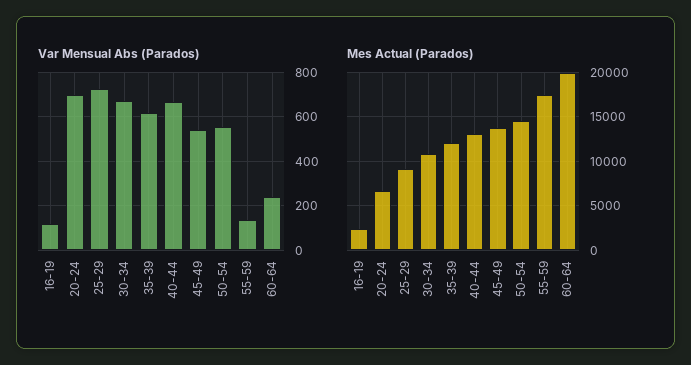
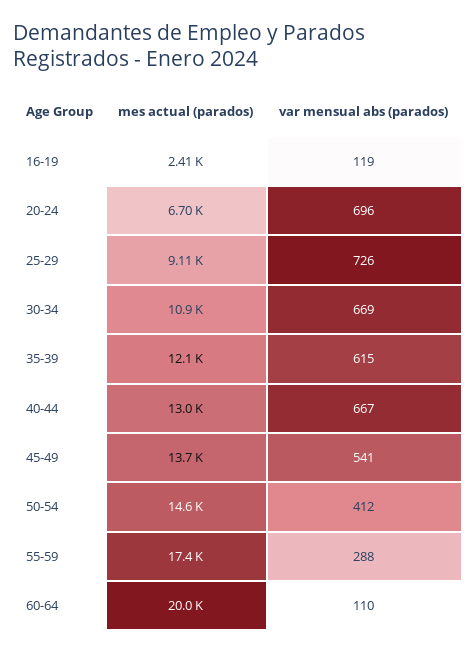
Var Mensual Abs (Parados), 50-54: 550 -> 412
Var Mensual Abs (Parados), 55-59: 150 -> 288
Var Mensual Abs (Parados), 60-64: 250 -> 110

